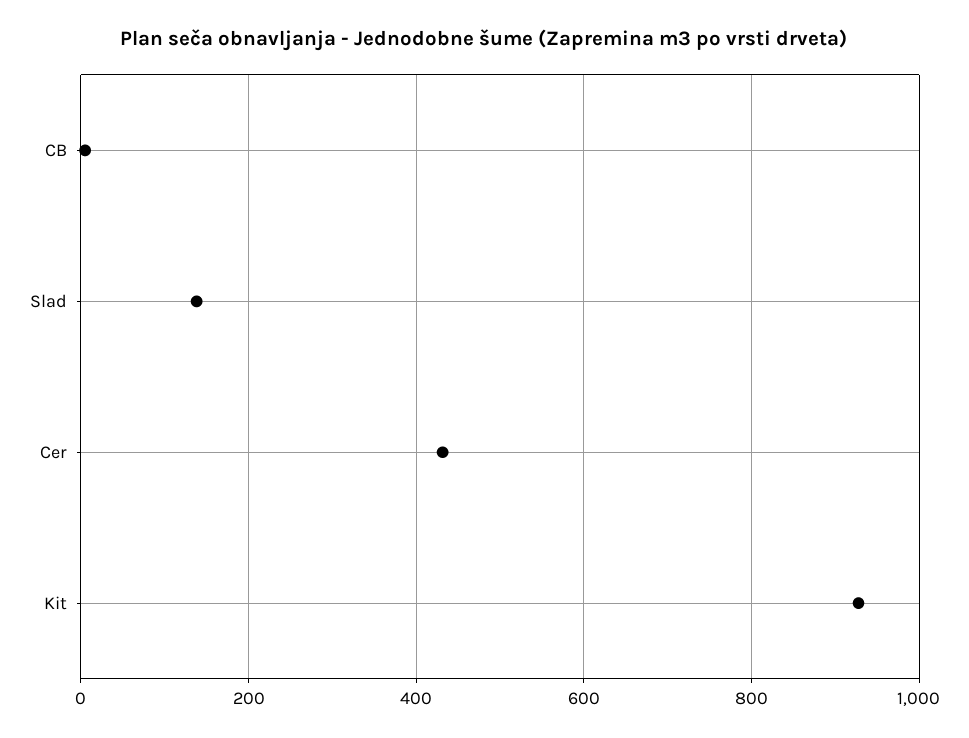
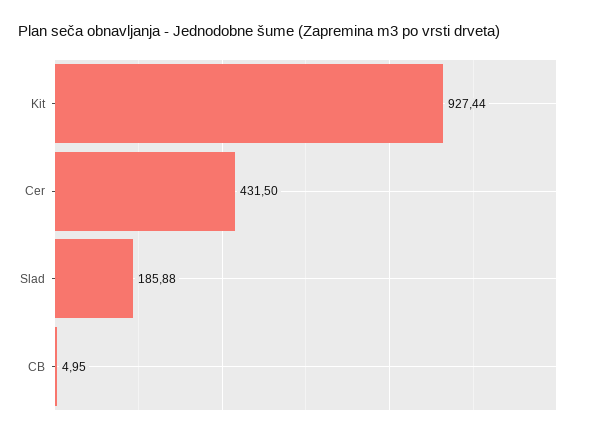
Slad: 140 -> 185.88

